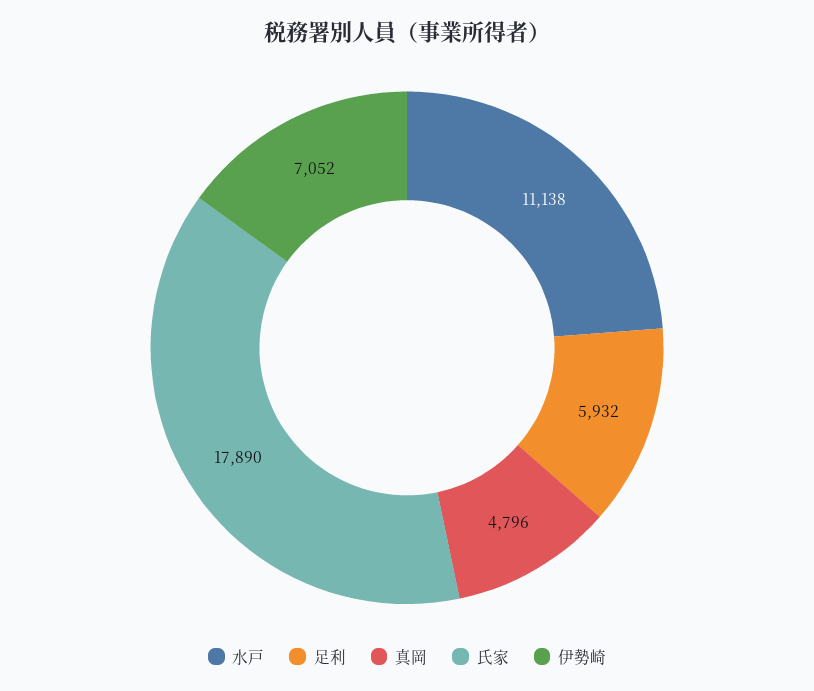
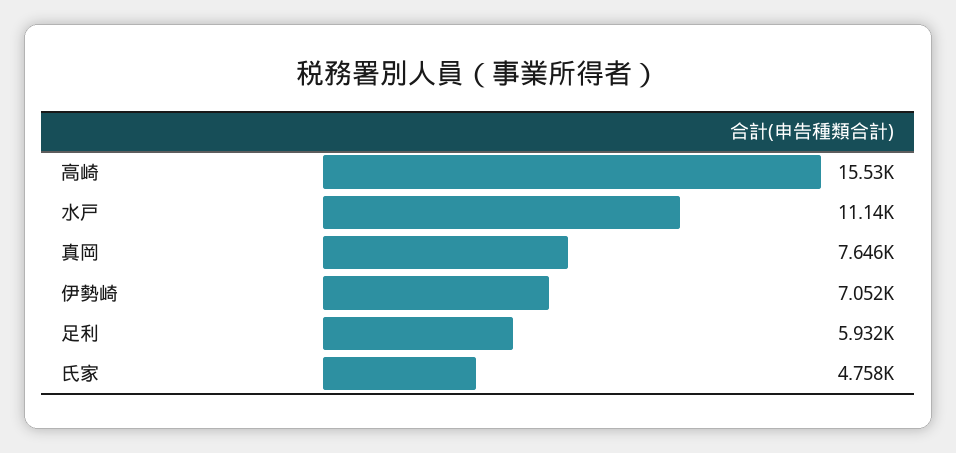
真岡: 4796 -> 7646
氏家: 17890 -> 4758
高崎: none -> 15530

